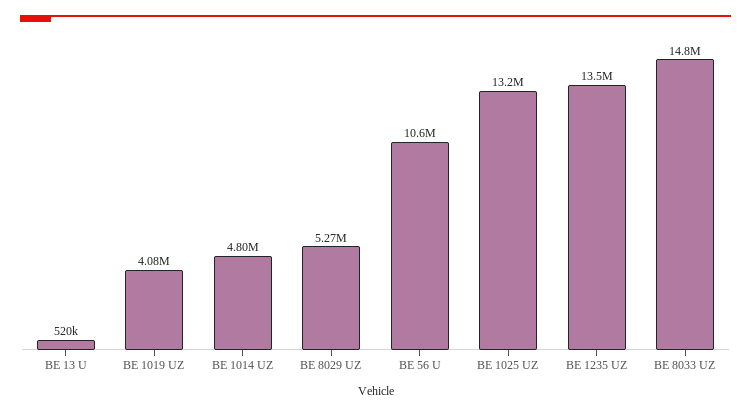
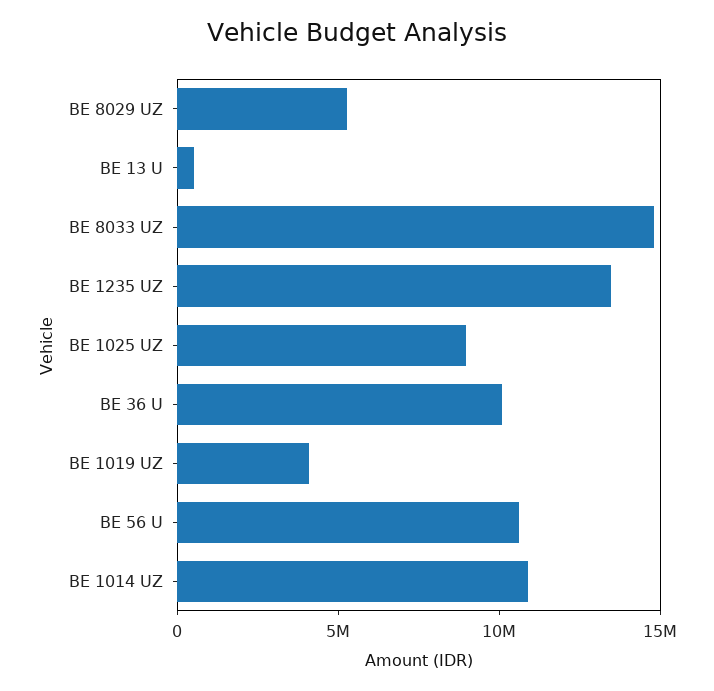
BE 1014 UZ: 4800000 -> 11000000
BE 1025 UZ: 13200000 -> 9000000
BE 36 U: none -> 10000000

